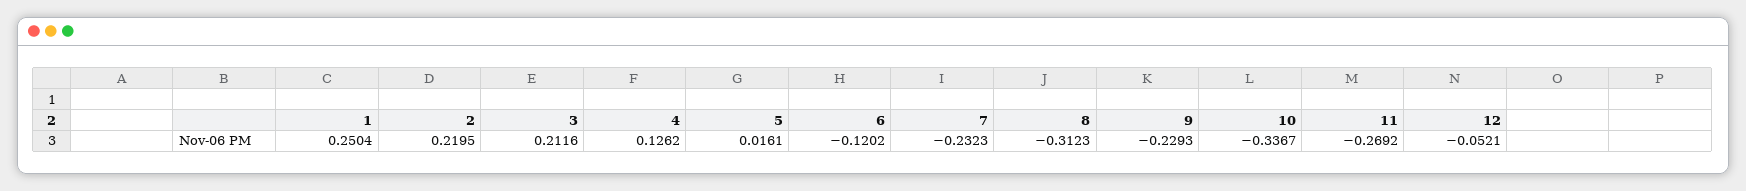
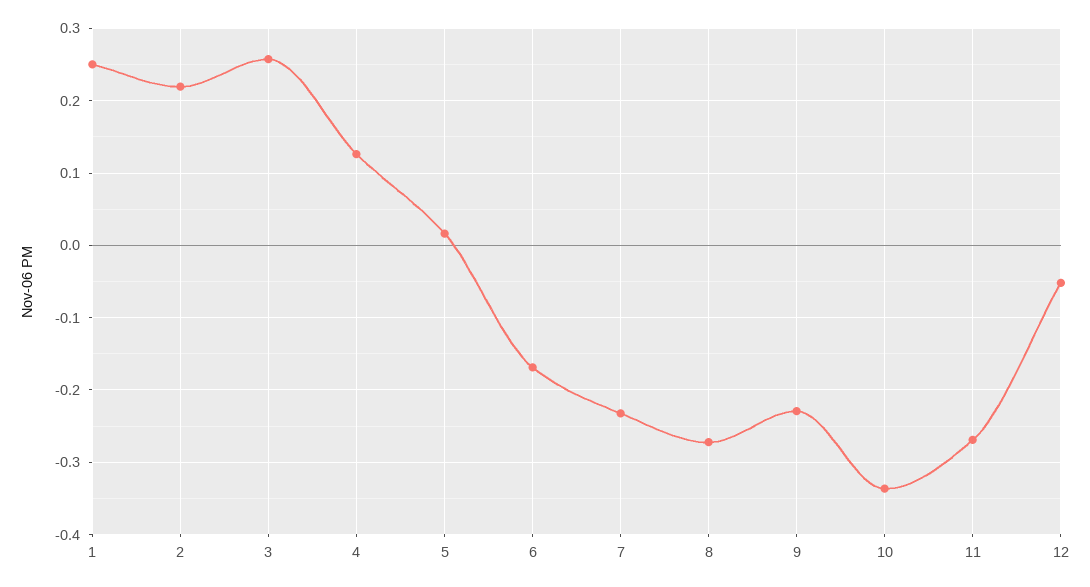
3: 0.2116 -> 0.26
6: -0.1202 -> -0.17
8: -0.3123 -> -0.27

